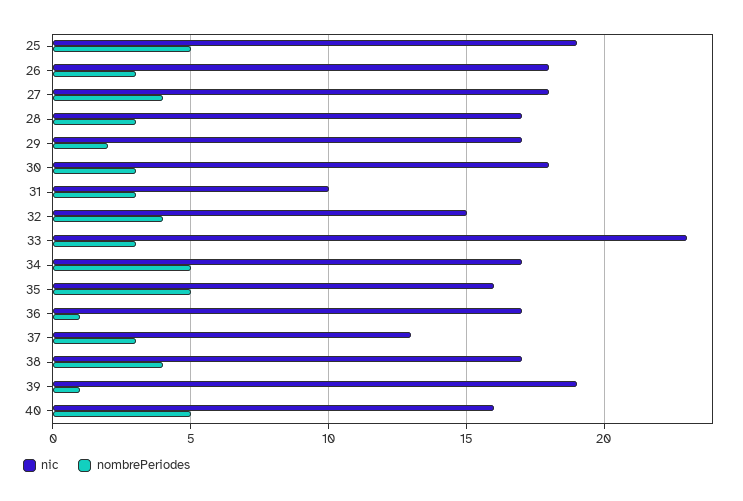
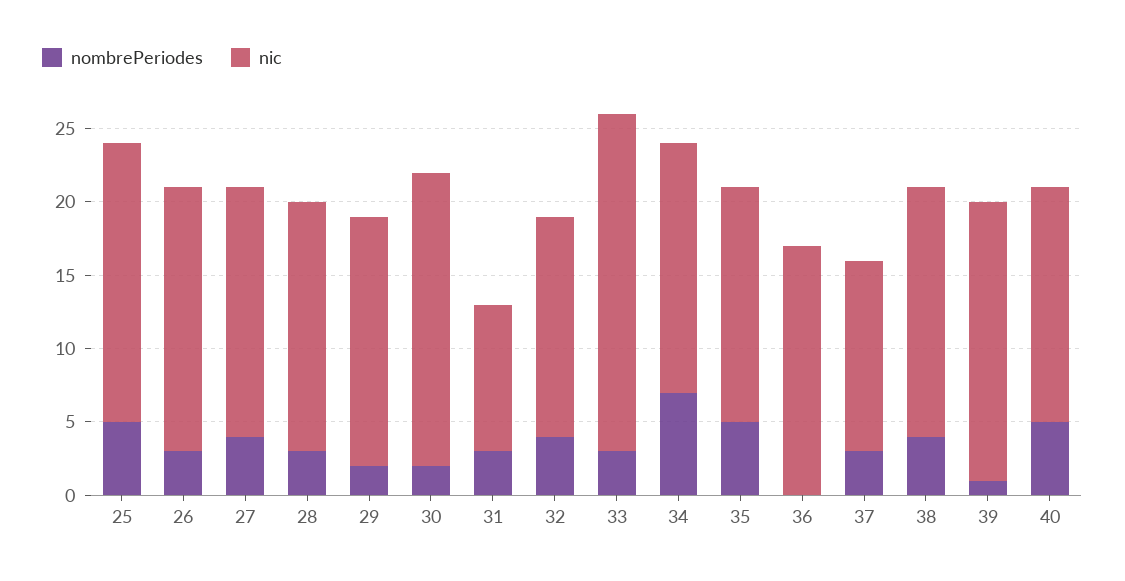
nic, 27: 18 -> 17
nic, 30: 18 -> 20
nombrePeriodes, 30: 3 -> 2
nombrePeriodes, 34: 5 -> 7
nombrePeriodes, 36: 1 -> 0

